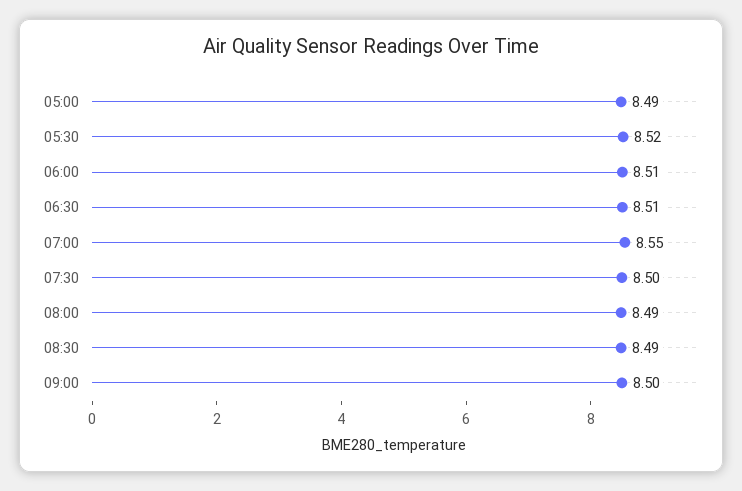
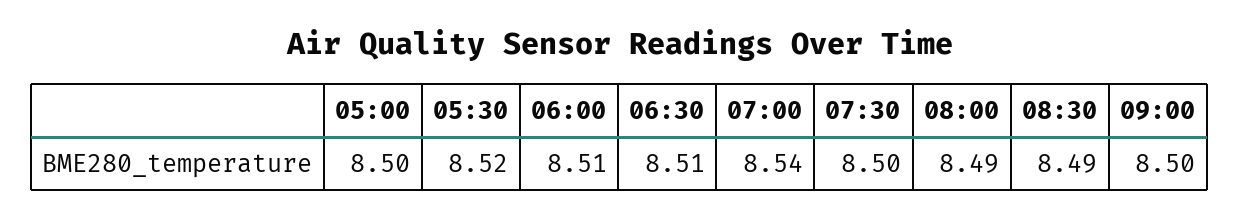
05:00: 8.49 -> 8.5
07:00: 8.55 -> 8.54

